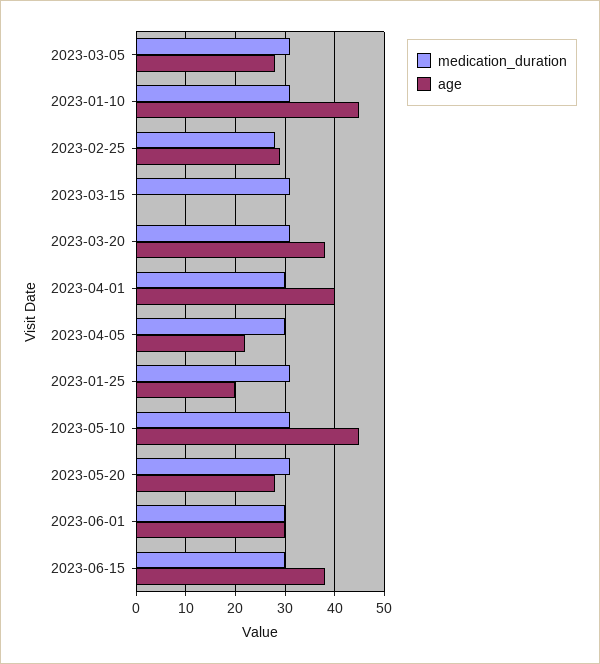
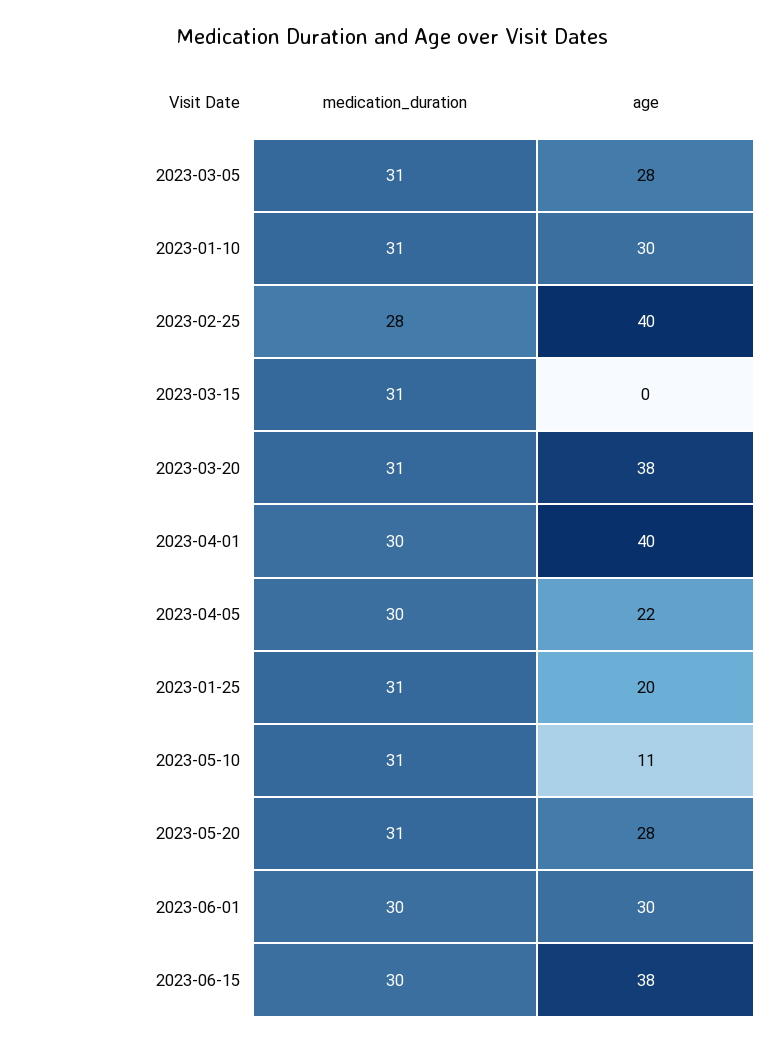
age, 2023-01-10: 45 -> 30
age, 2023-02-25: 30 -> 40
age, 2023-05-10: 45 -> 11

